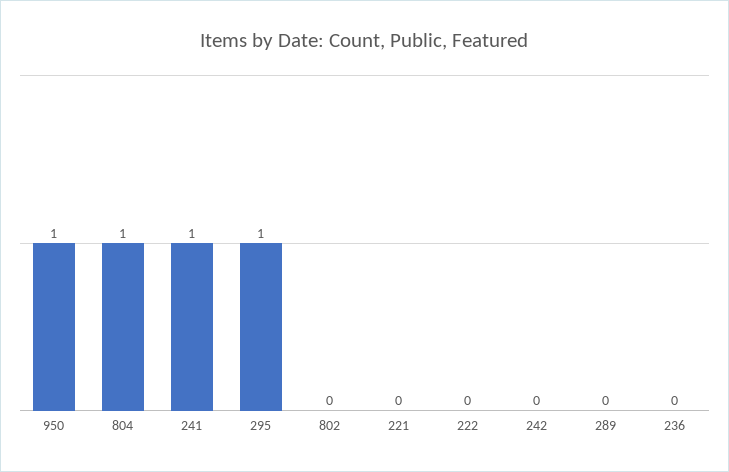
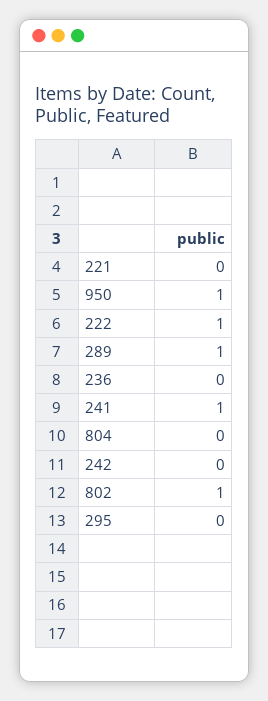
804: 1 -> 0
295: 1 -> 0
802: 0 -> 1
222: 0 -> 1
289: 0 -> 1

